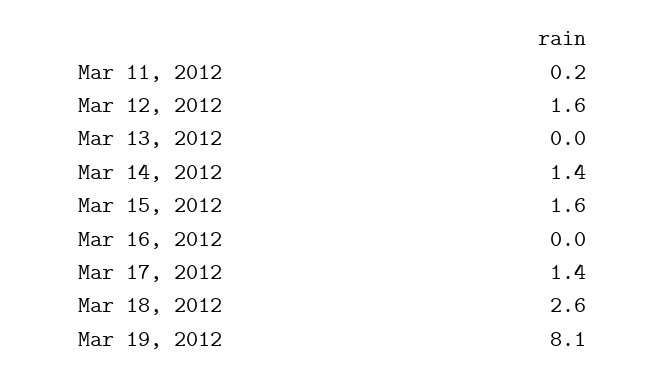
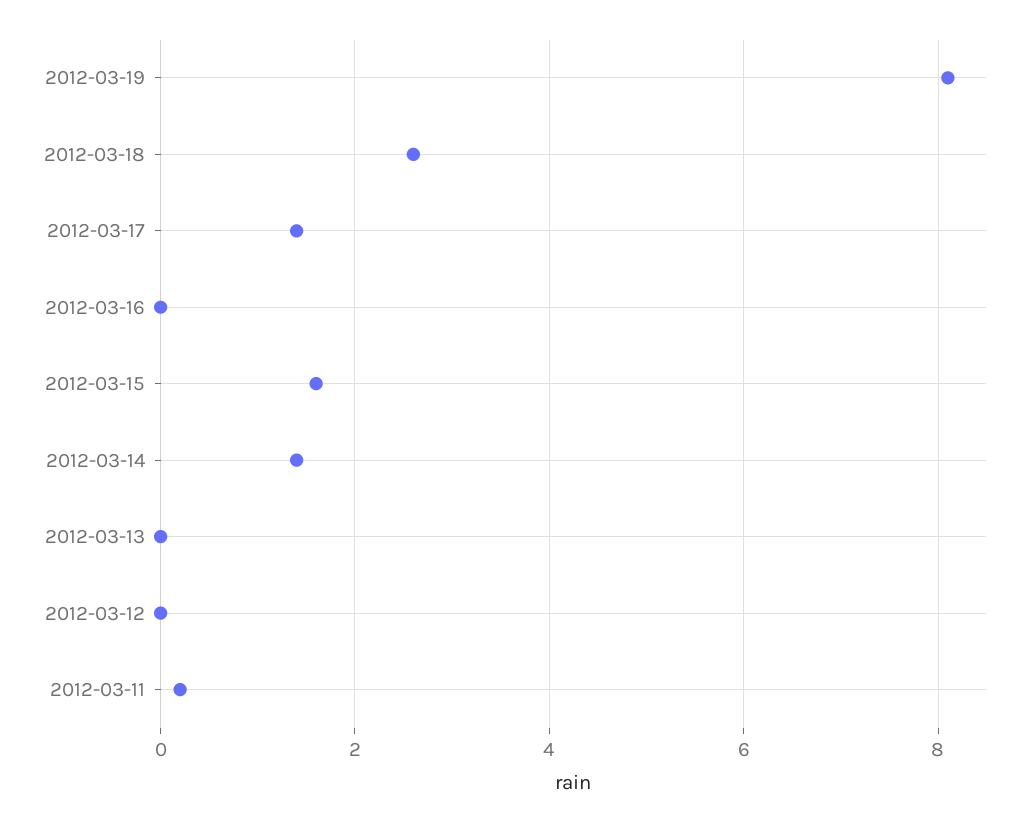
Mar 12, 2012: 1.6 -> 0

